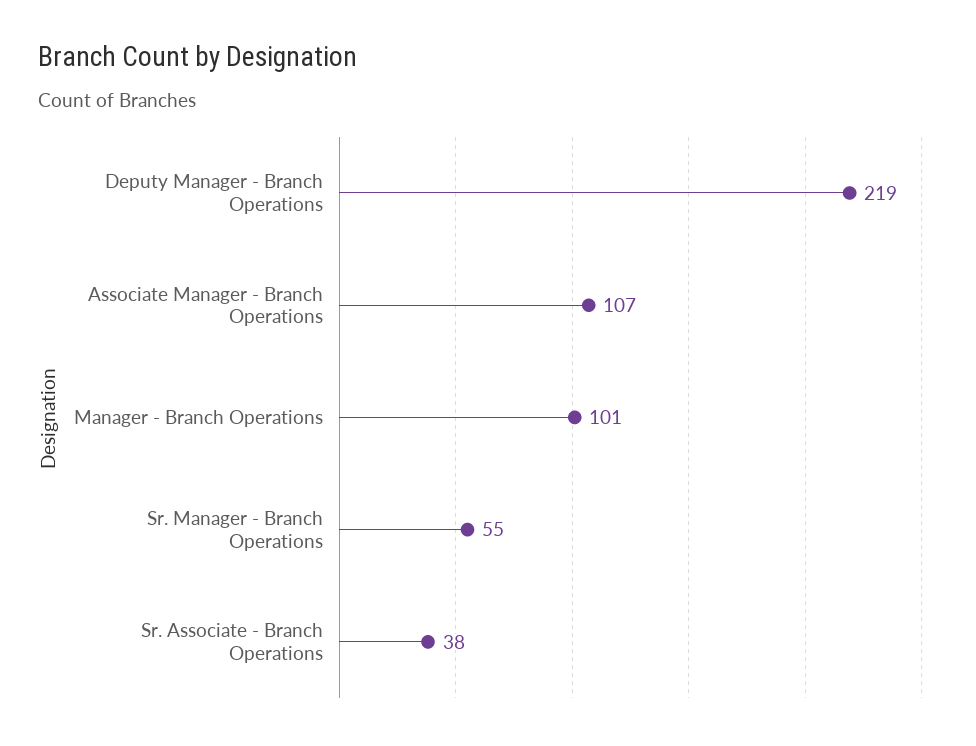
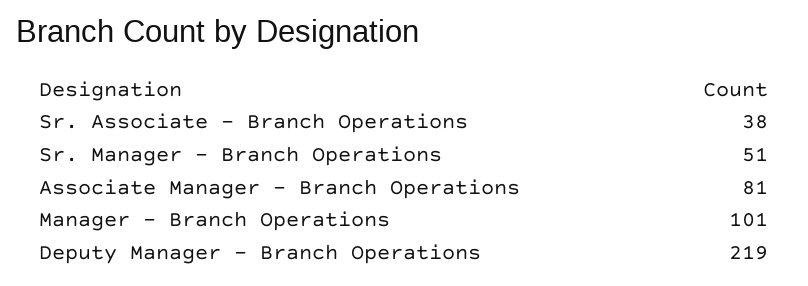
Associate Manager - Branch Operations: 107 -> 81
Sr. Manager - Branch Operations: 55 -> 51

